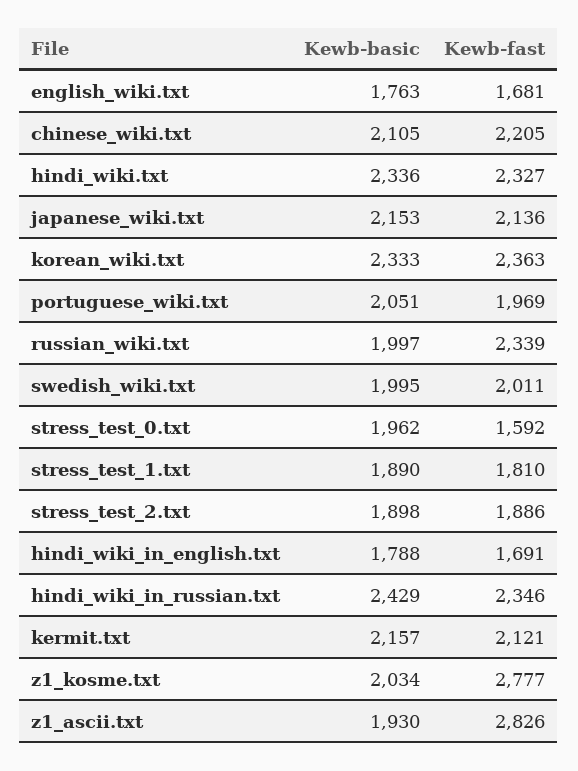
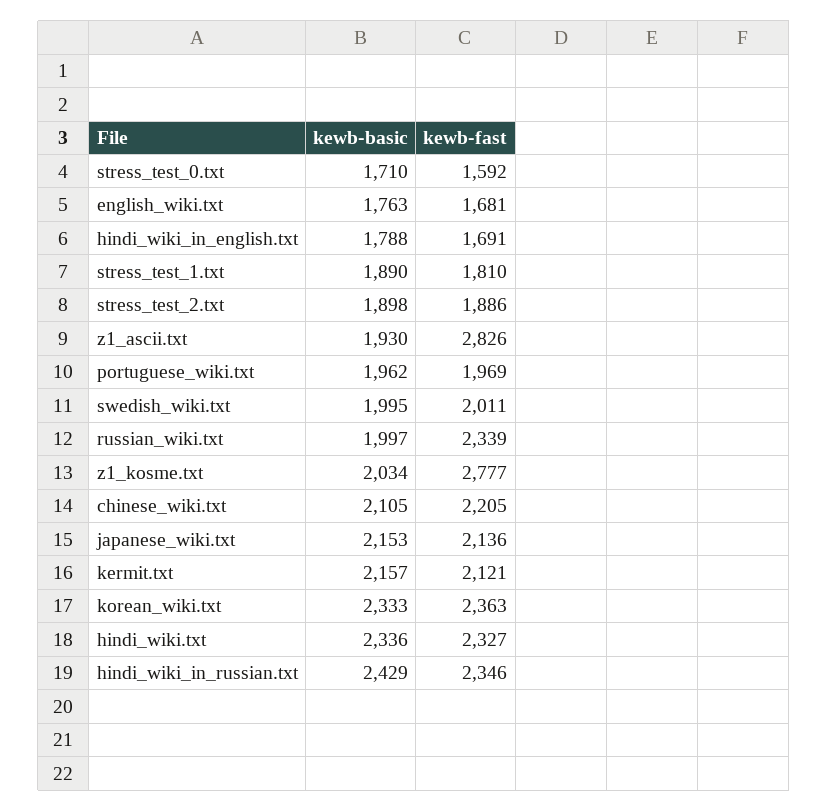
Kewb-basic, portuguese_wiki.txt: 2051 -> 1962
Kewb-basic, stress_test_0.txt: 1962 -> 1710

